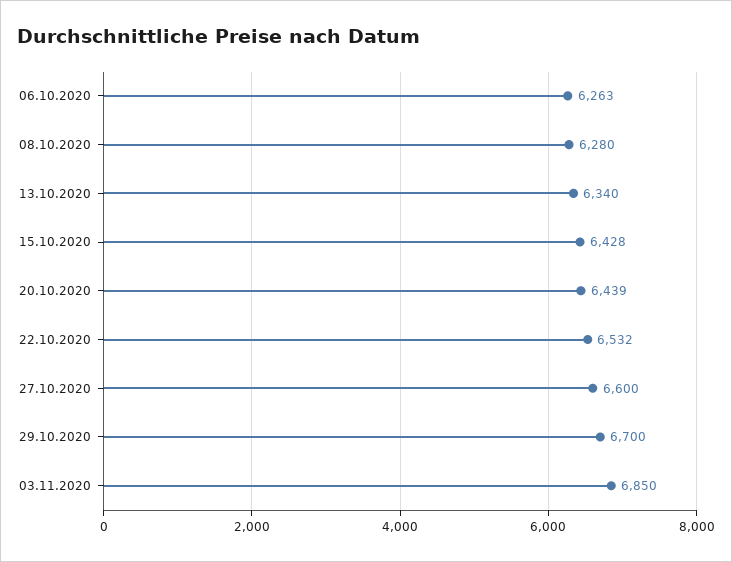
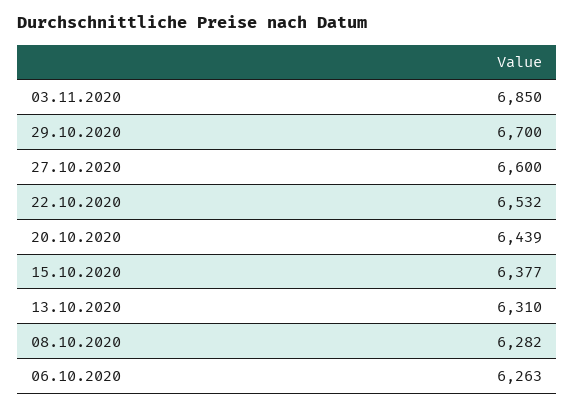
08.10.2020: 6280 -> 6282
13.10.2020: 6340 -> 6310
15.10.2020: 6428 -> 6377

